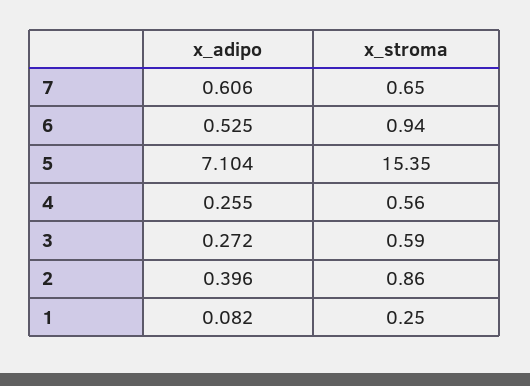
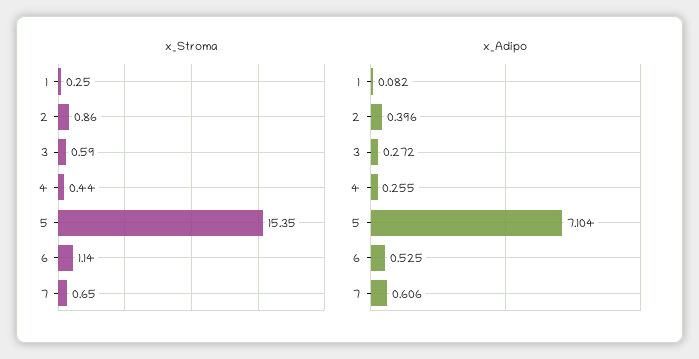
x_stroma, 6: 0.94 -> 1.14
x_stroma, 4: 0.56 -> 0.44

